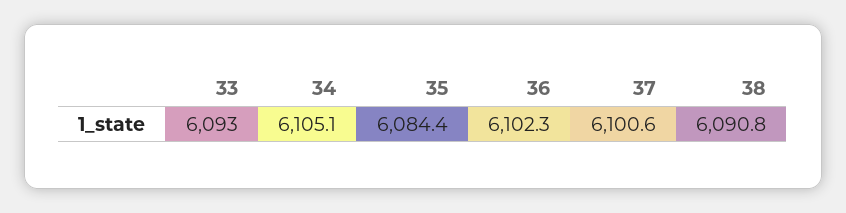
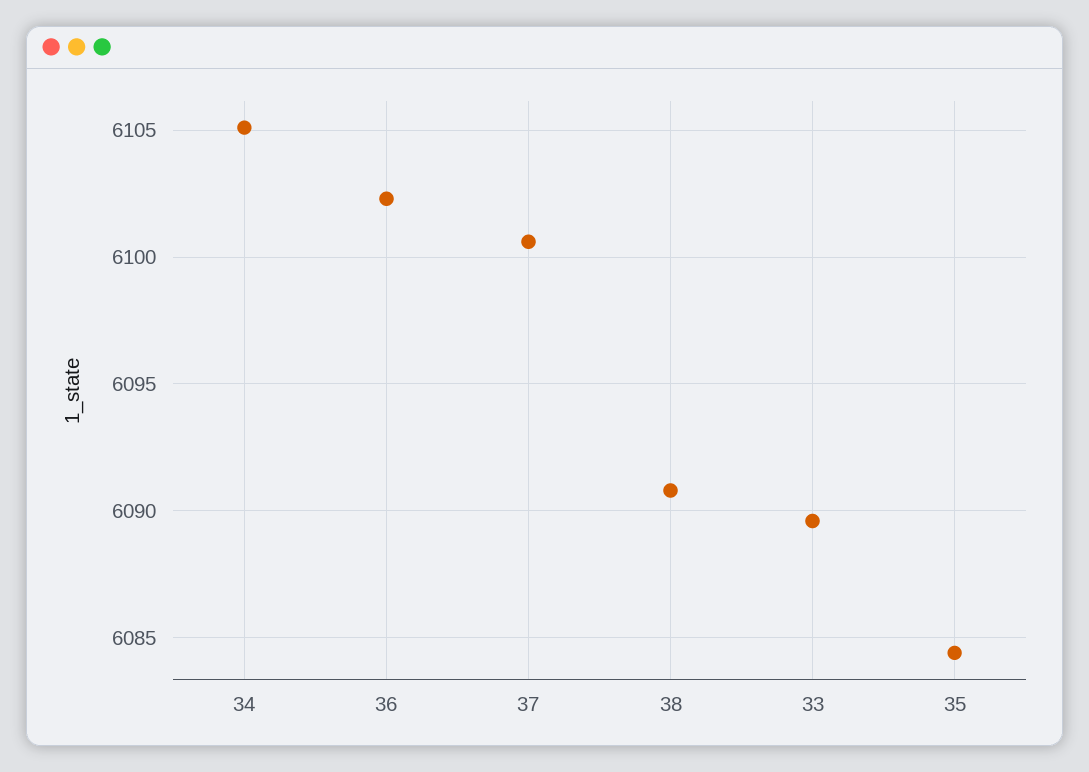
33: 6093 -> 6089.5

